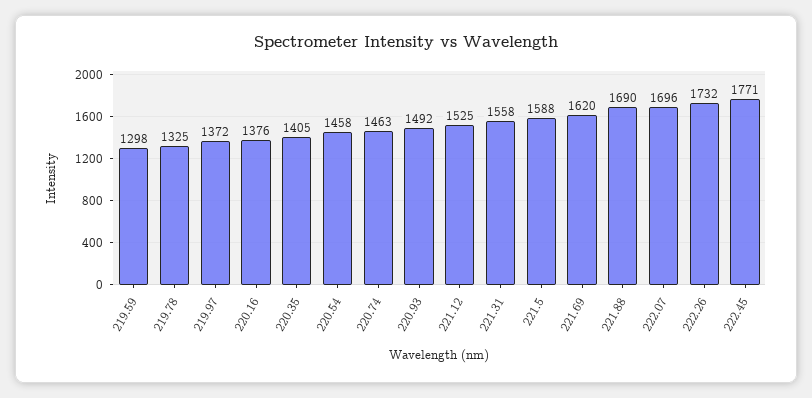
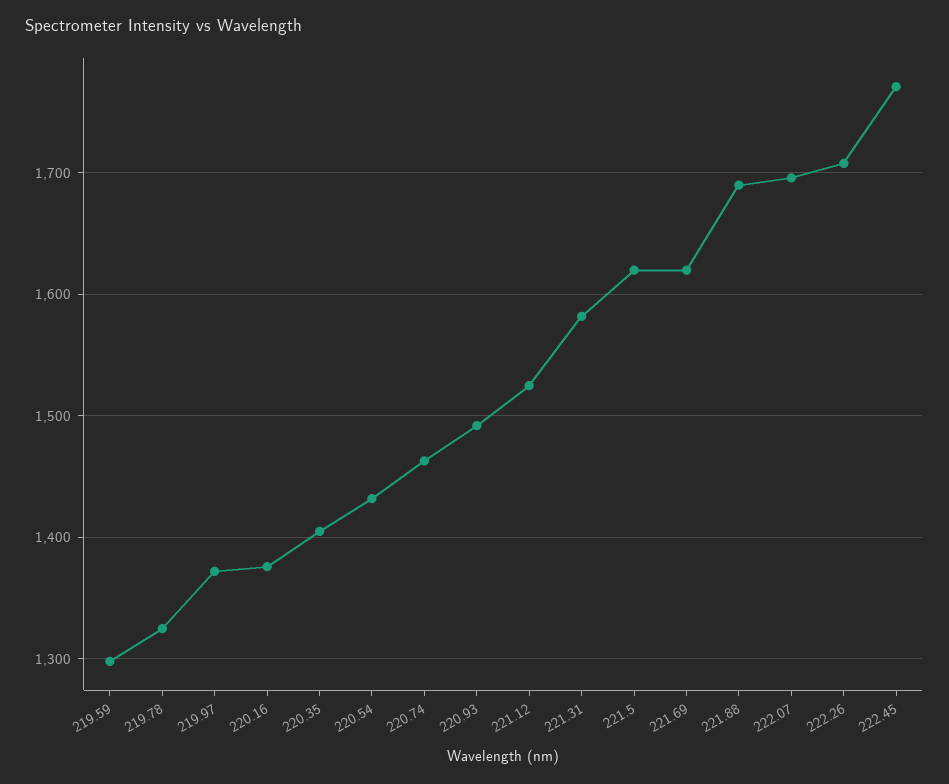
220.54: 1458 -> 1430
221.31: 1558 -> 1580
221.5: 1588 -> 1620
222.26: 1732 -> 1710

